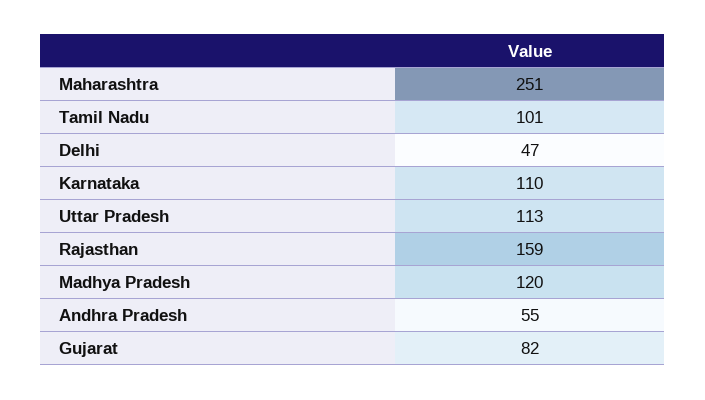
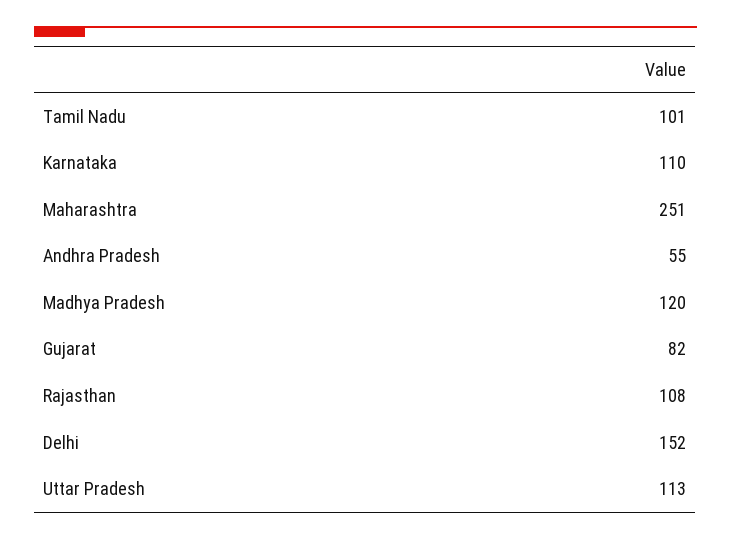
Delhi: 47 -> 152
Rajasthan: 159 -> 108

